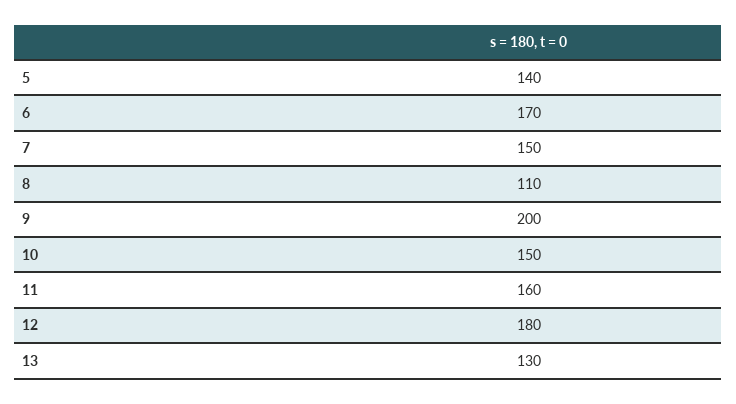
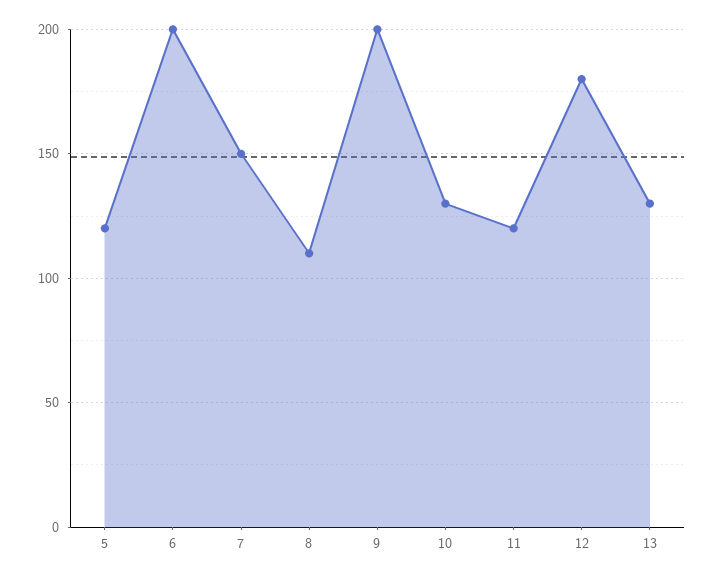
5: 140 -> 120
6: 170 -> 200
10: 150 -> 130
11: 160 -> 120

